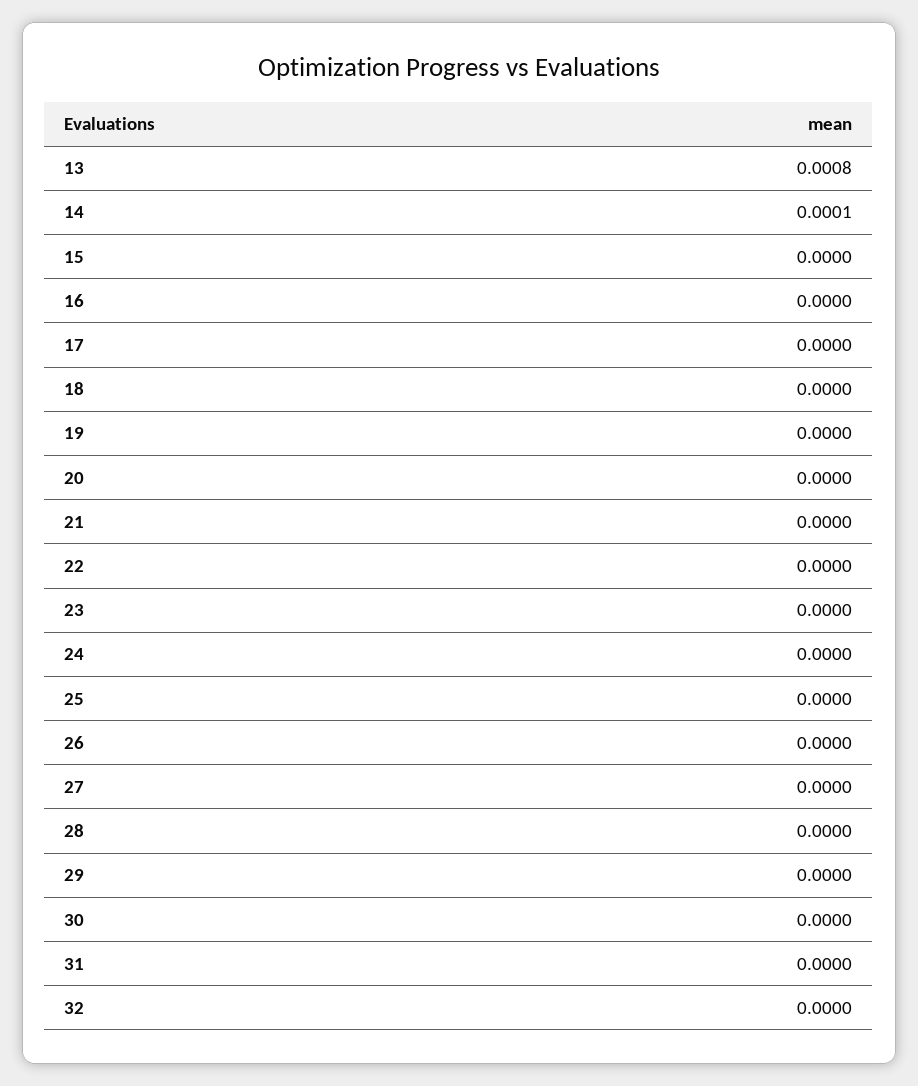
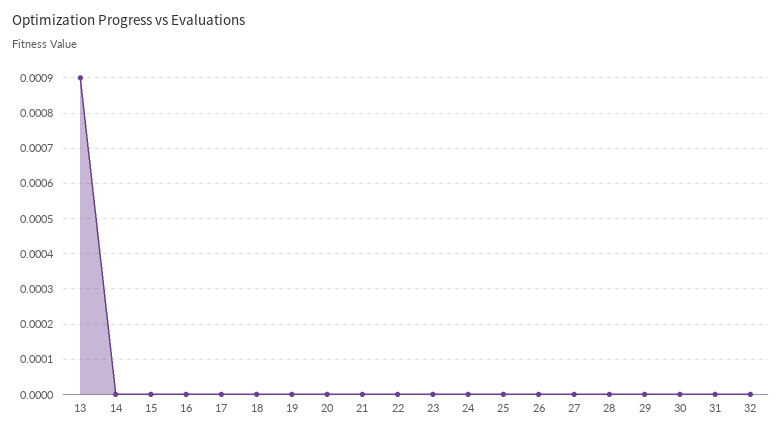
13: 0.0008 -> 0.0009
14: 0.0001 -> 0

